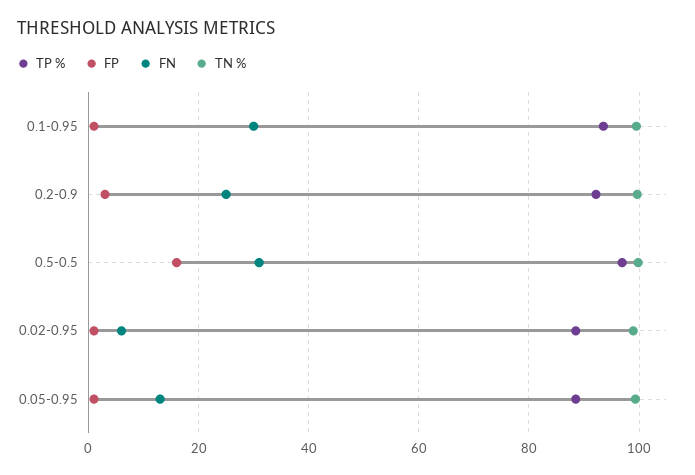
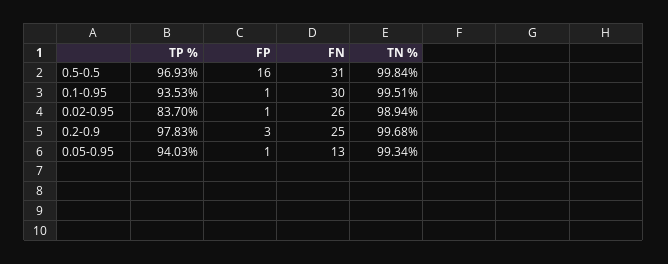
TP %, 0.2-0.9: 92 -> 97.83
TP %, 0.02-0.95: 88 -> 83.7
FN, 0.02-0.95: 6 -> 26
TP %, 0.05-0.95: 88 -> 94.03

